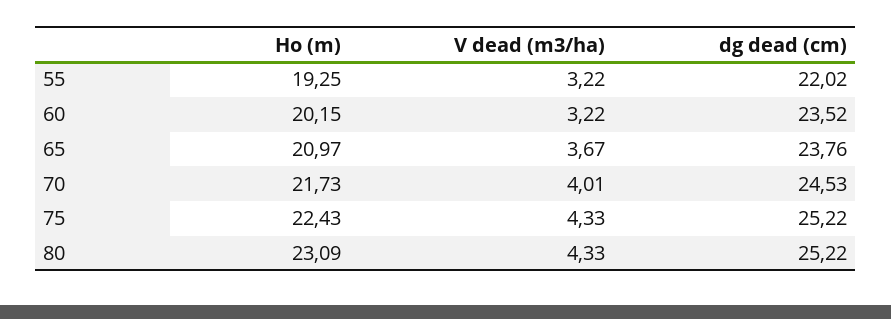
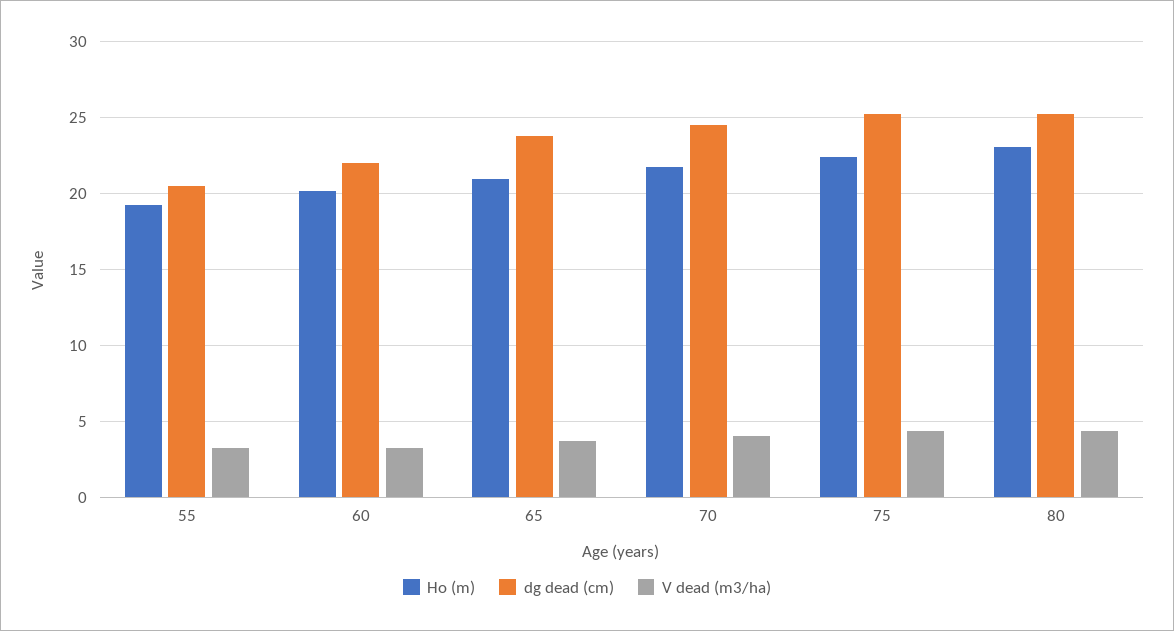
dg dead (cm), 55: 22.02 -> 20.5
dg dead (cm), 60: 23.52 -> 22

